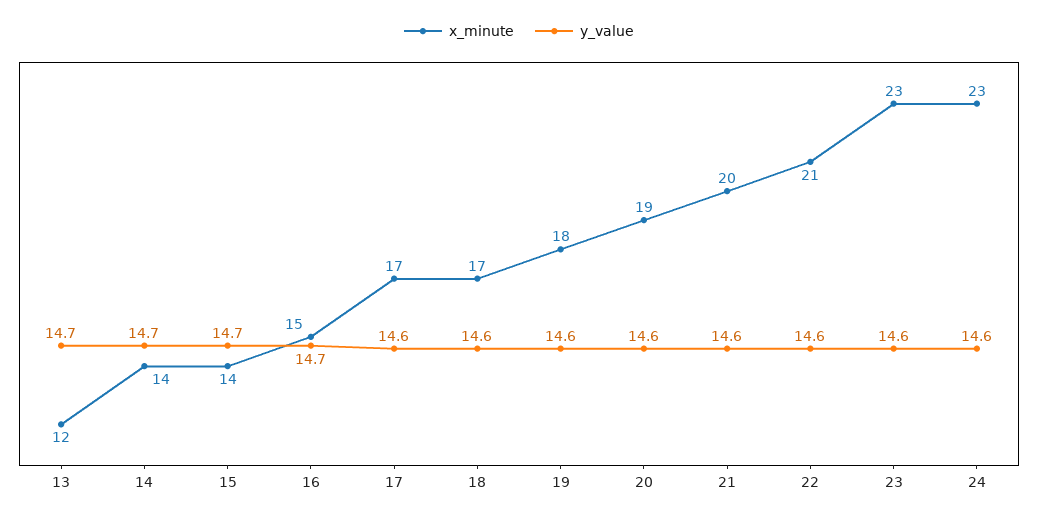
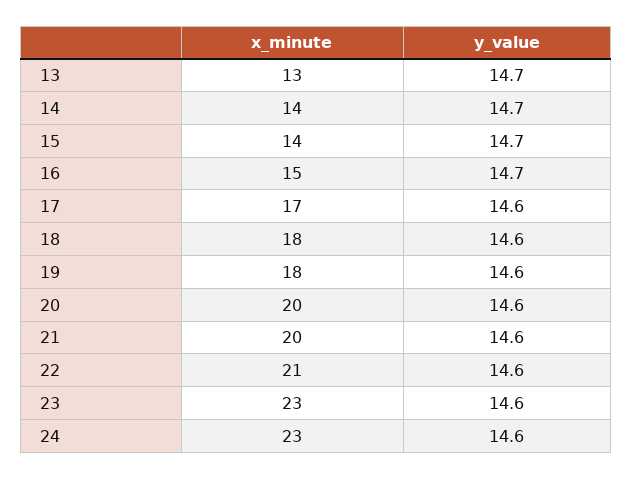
x_minute, 13: 12 -> 13
x_minute, 18: 17 -> 18
x_minute, 20: 19 -> 20

